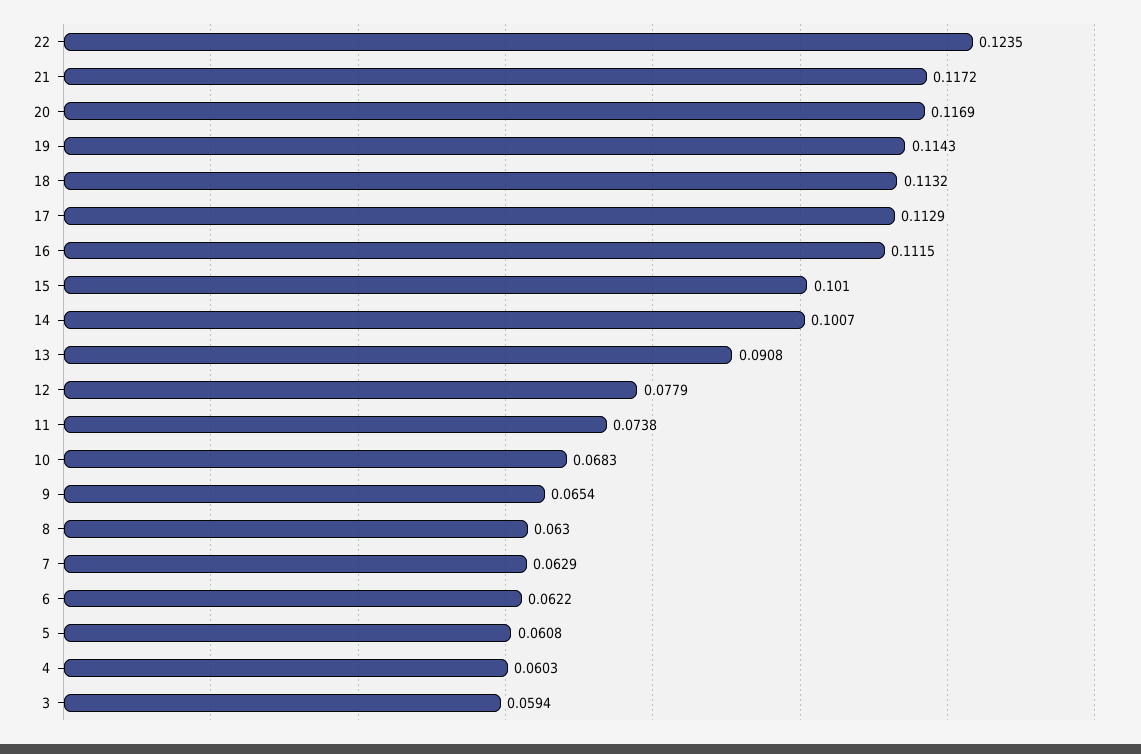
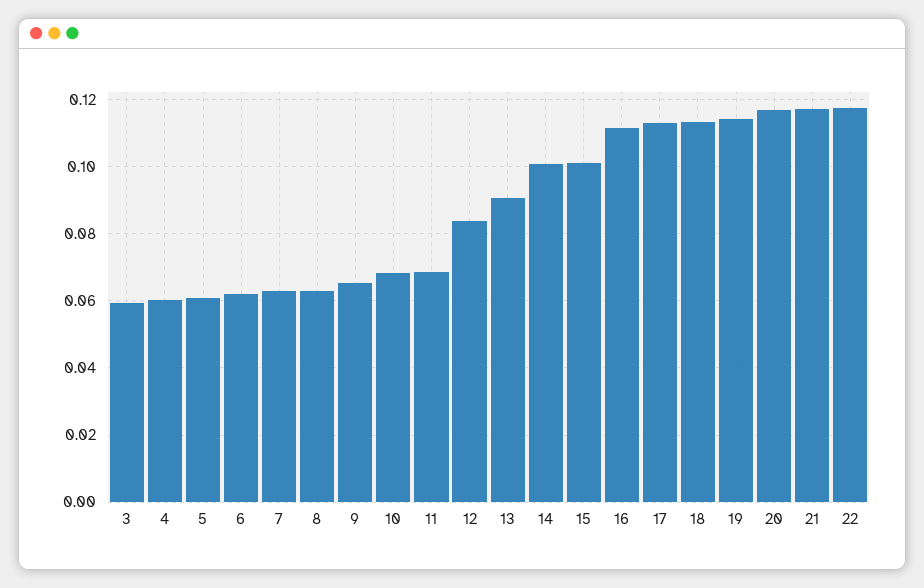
22: 0.1235 -> 0.118
12: 0.0779 -> 0.084
11: 0.0738 -> 0.068

